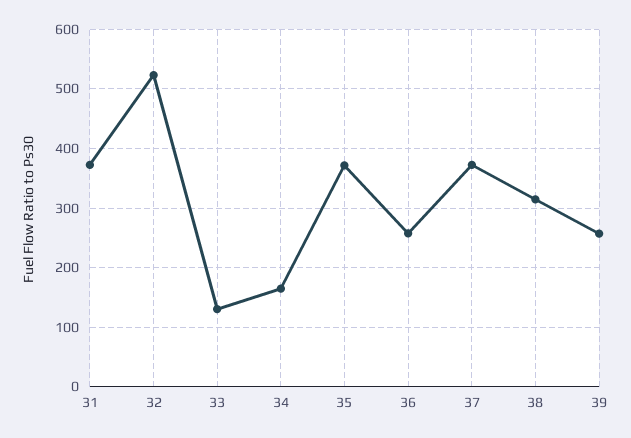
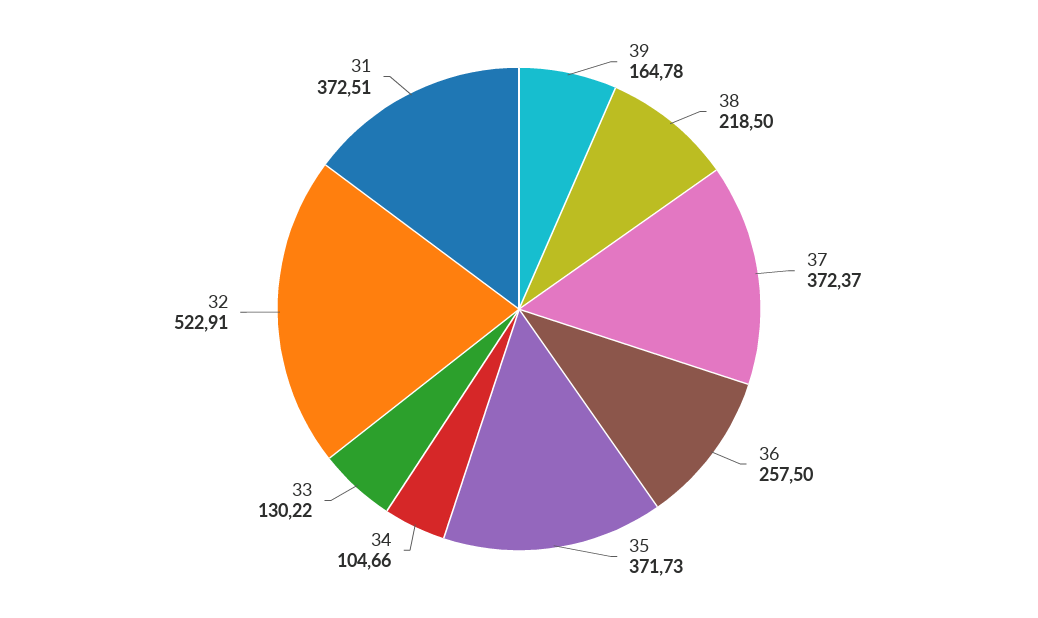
34: 160 -> 104.66
38: 320 -> 218.5
39: 260 -> 164.78

